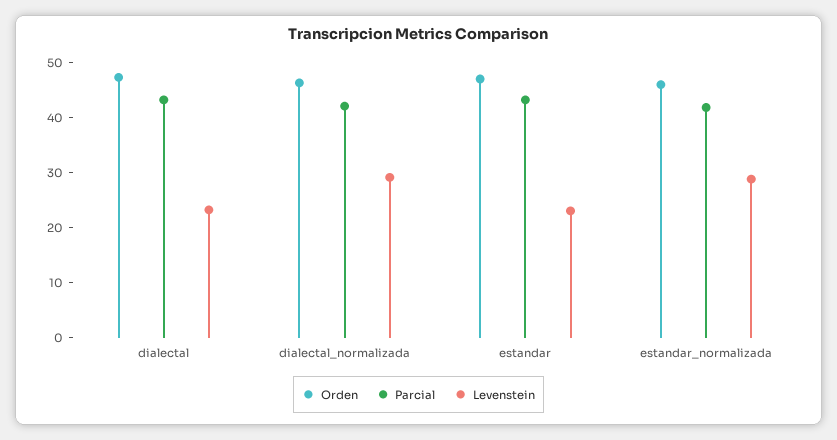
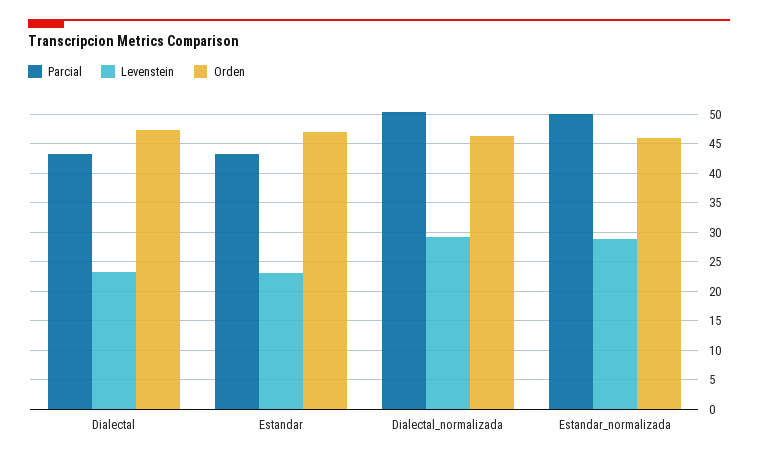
Parcial, dialectal_normalizada: 42 -> 50
Parcial, estandar_normalizada: 42 -> 50

